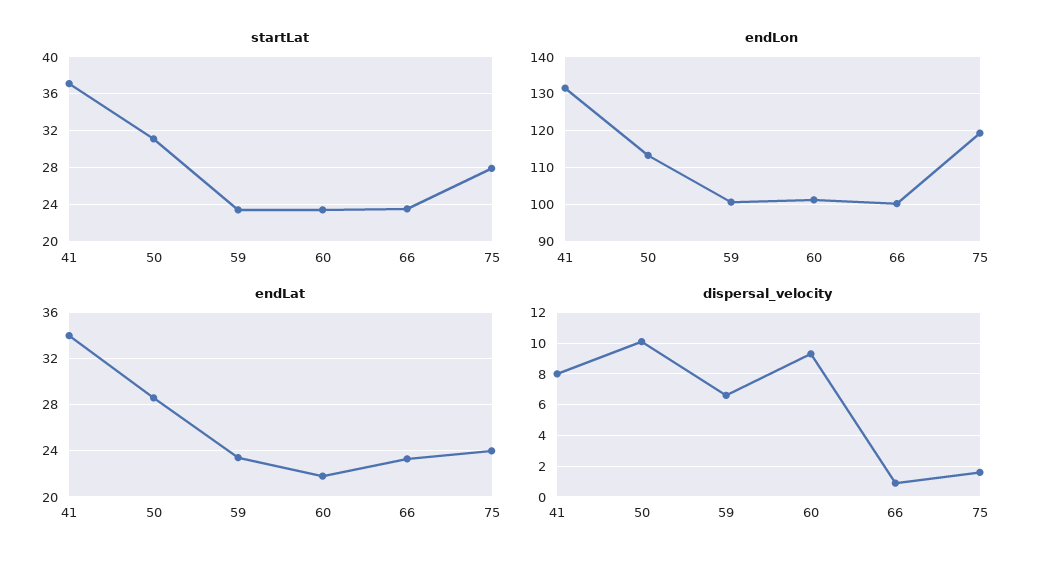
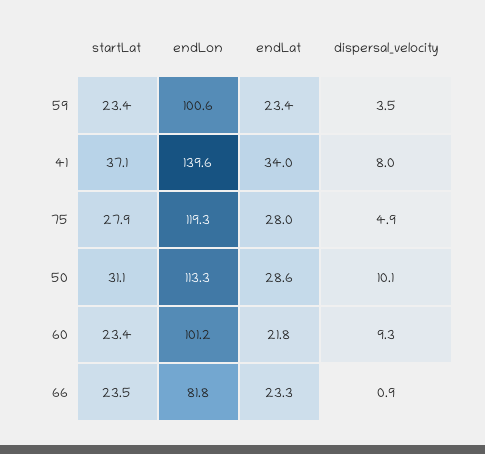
endLon, 41: 132 -> 139.6
endLon, 66: 100 -> 81.8
endLat, 75: 24 -> 28
dispersal_velocity, 59: 6.5 -> 3.5
dispersal_velocity, 75: 1.5 -> 4.9

